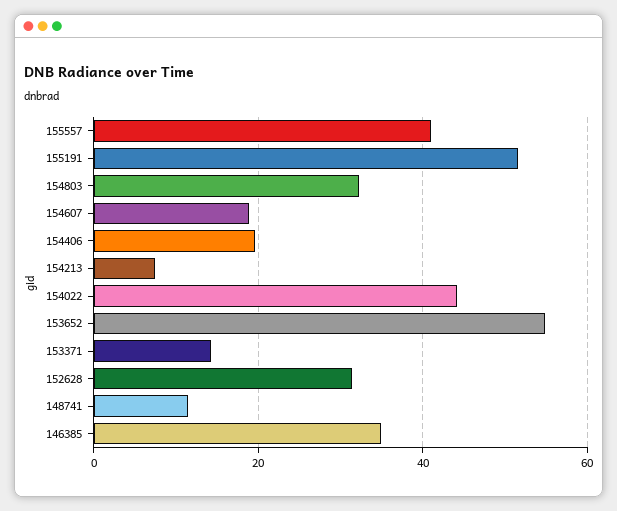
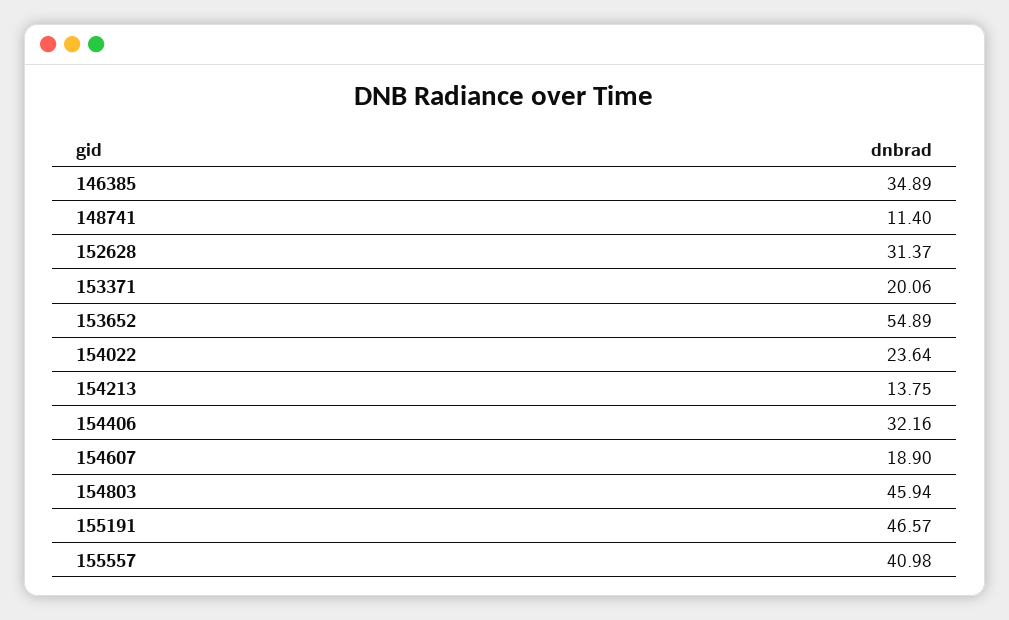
155191: 52 -> 46.57
154803: 32 -> 45.94
154406: 20 -> 32.16
154213: 8 -> 13.75
154022: 44 -> 23.64
153371: 14 -> 20.06

